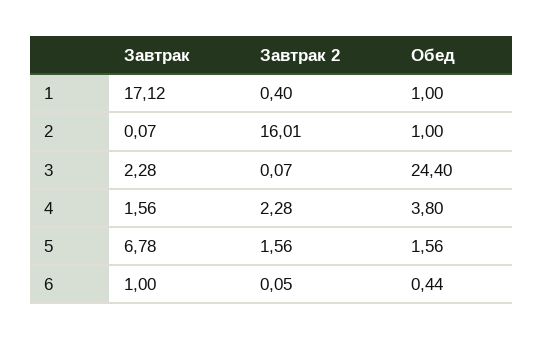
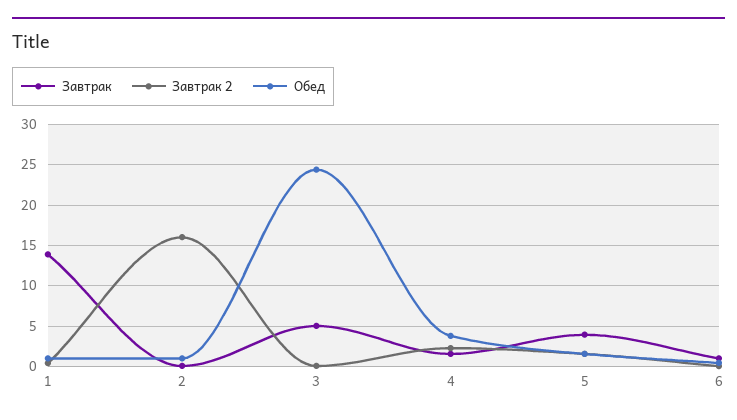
Завтрак, 1: 17.12 -> 14
Завтрак, 3: 2.28 -> 5
Завтрак, 5: 6.78 -> 4

